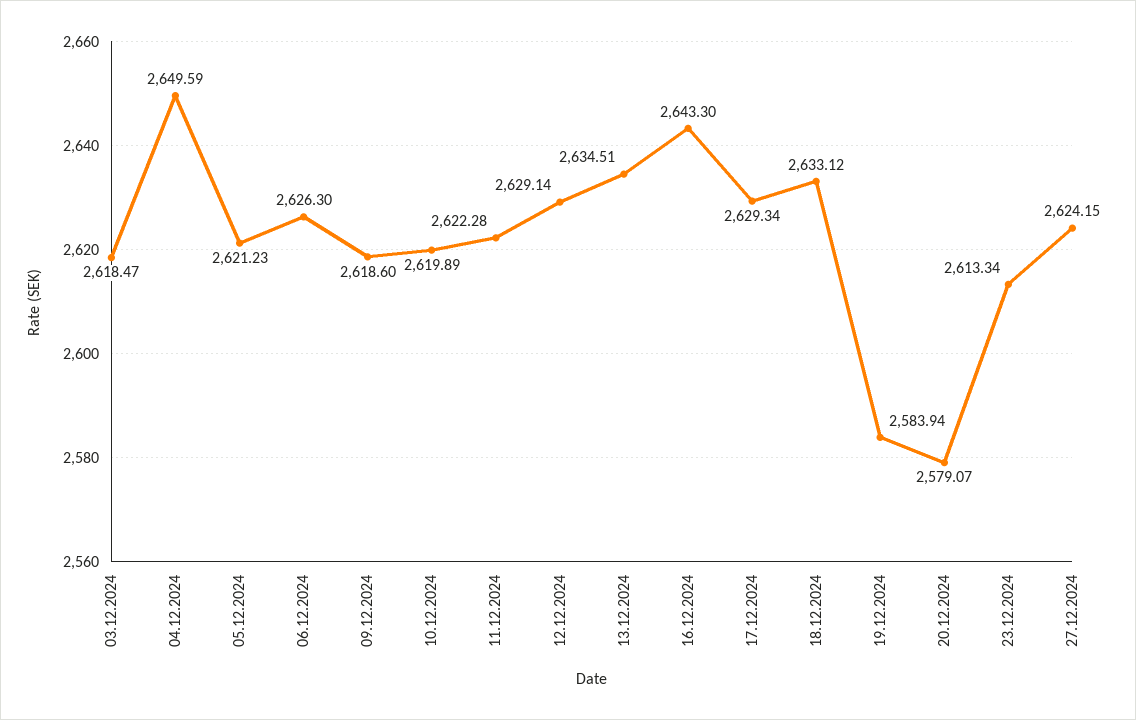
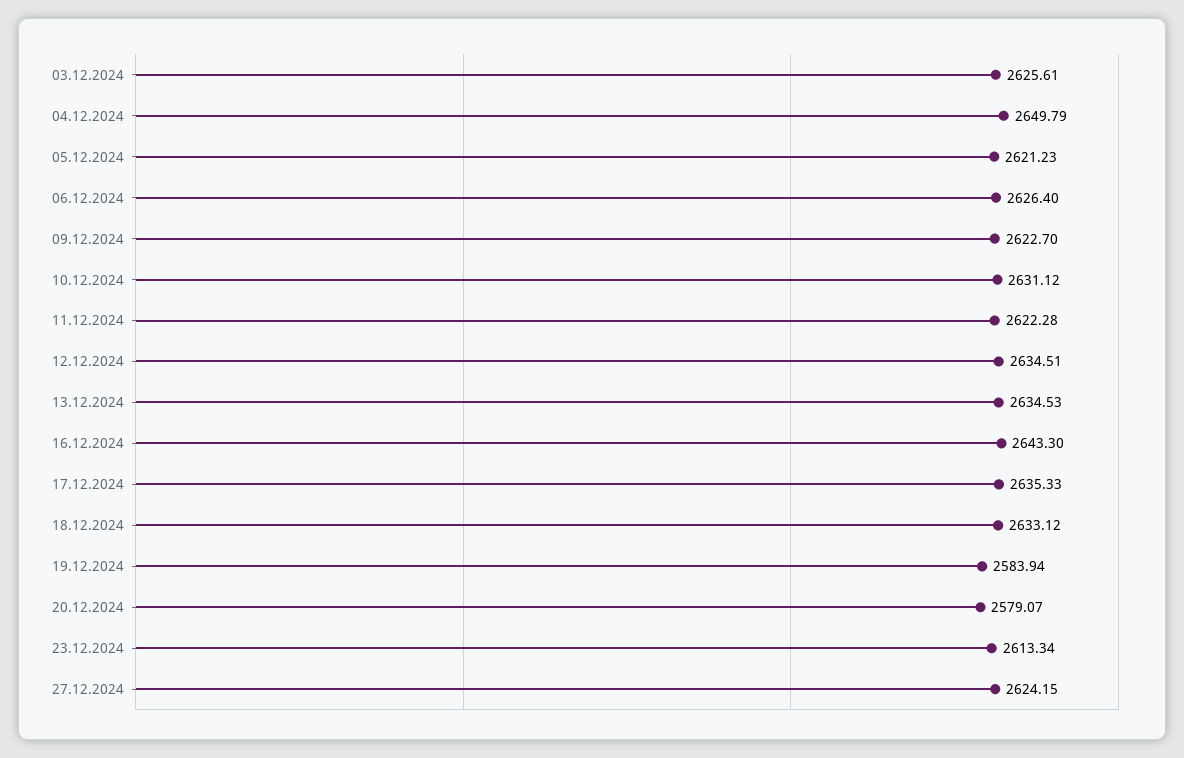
03.12.2024: 2618.47 -> 2625.61
04.12.2024: 2649.59 -> 2649.79
06.12.2024: 2626.3 -> 2626.4
09.12.2024: 2618.6 -> 2622.7
10.12.2024: 2619.89 -> 2631.12
12.12.2024: 2629.14 -> 2634.51
13.12.2024: 2634.51 -> 2634.53
17.12.2024: 2629.34 -> 2635.33

